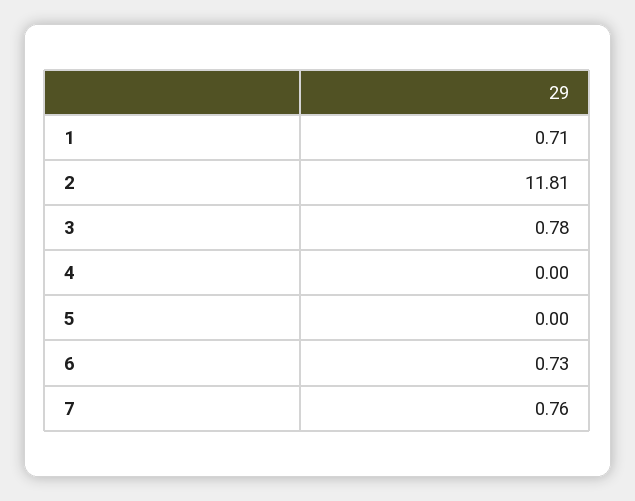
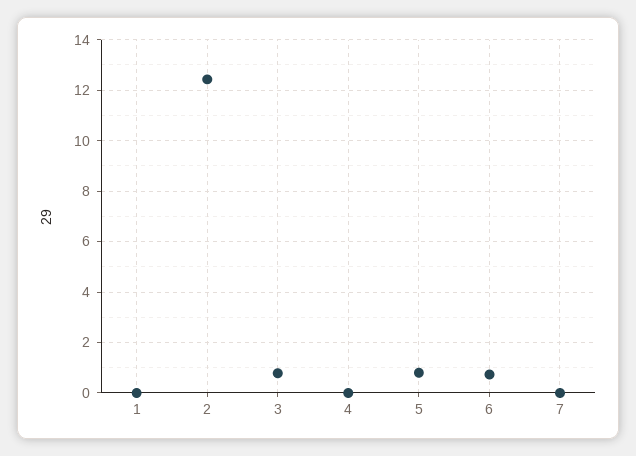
1: 0.71 -> 0
2: 11.81 -> 12.5
5: 0 -> 0.75
7: 0.76 -> 0

